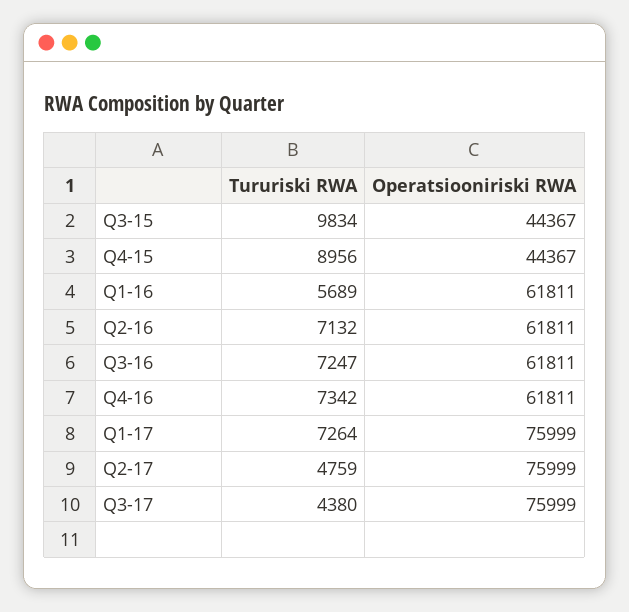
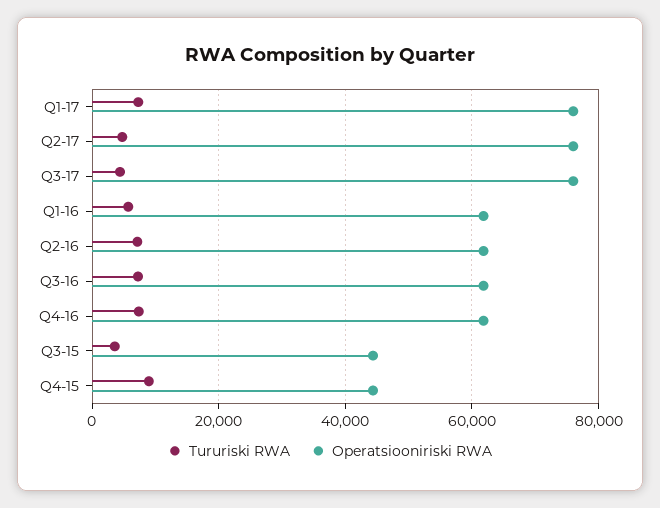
Tururiski RWA, Q3-15: 9834 -> 4000

